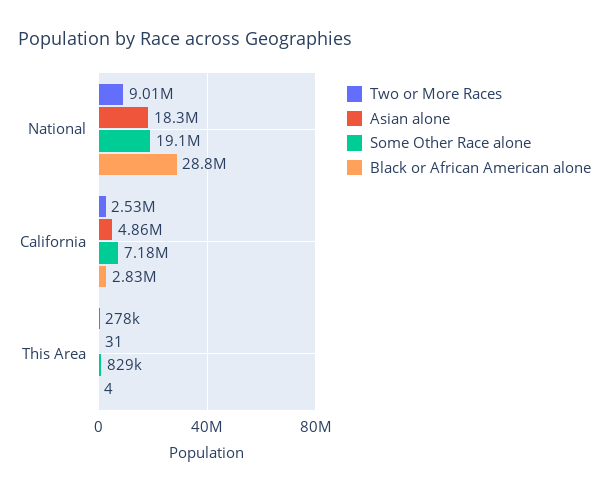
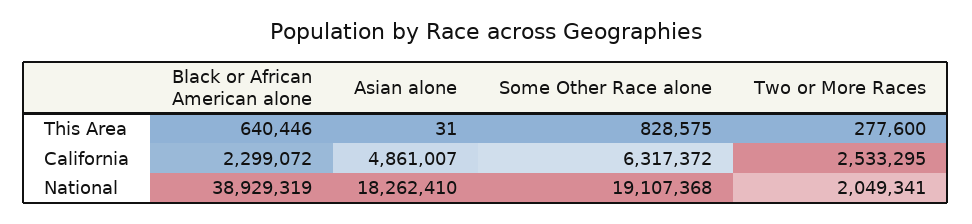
Two or More Races, National: 9010000 -> 2049341
Black or African American alone, National: 28800000 -> 38929319
Some Other Race alone, California: 7180000 -> 6317372
Black or African American alone, California: 2830000 -> 2299072
Black or African American alone, This Area: 4 -> 640446

